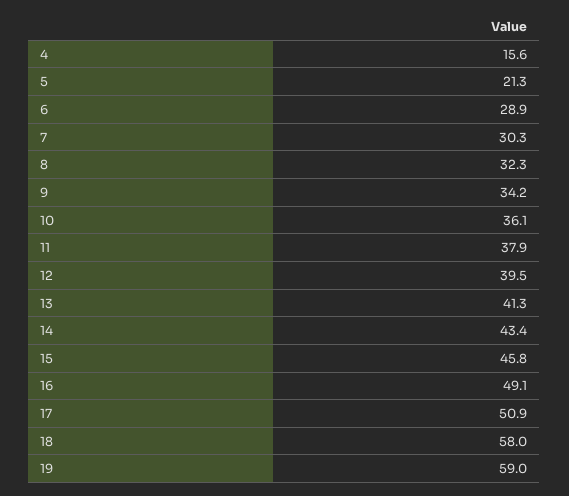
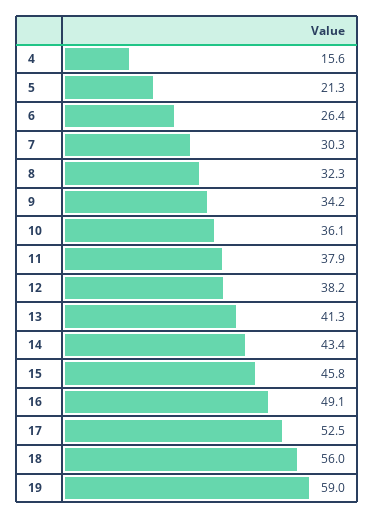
6: 28.9 -> 26.4
12: 39.5 -> 38.2
17: 50.9 -> 52.5
18: 58 -> 56

